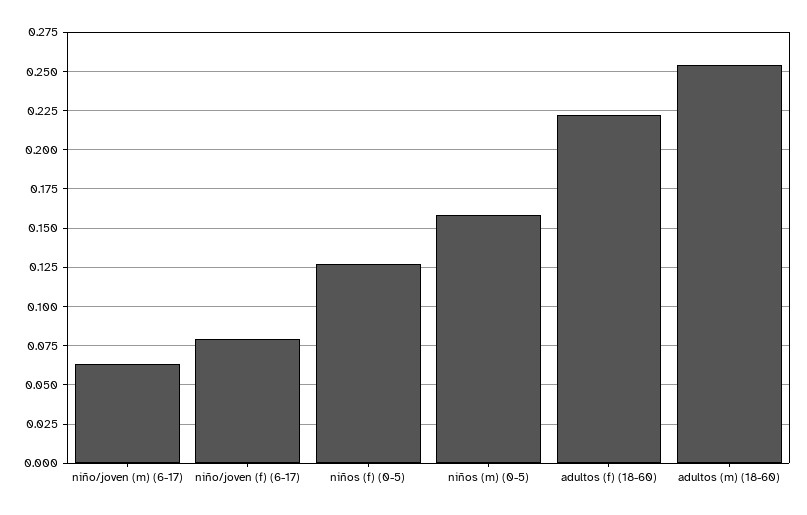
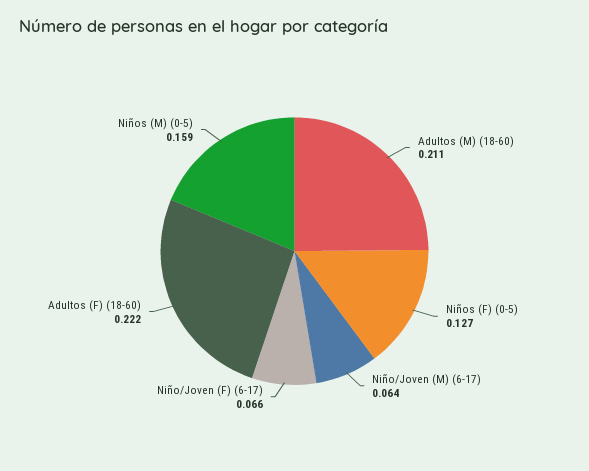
niño/joven (f) (6-17): 0.08 -> 0.066
adultos (m) (18-60): 0.255 -> 0.211

